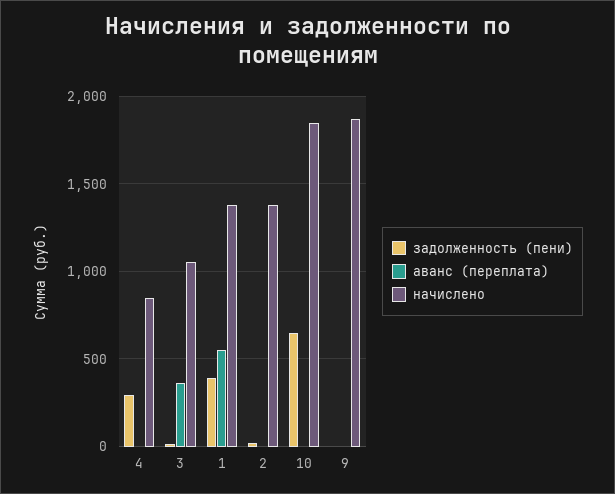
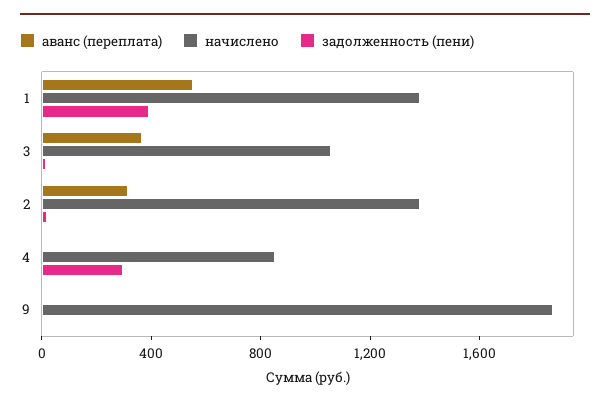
аванс (переплата), 2: 0 -> 300
задолженность (пени), 10: 650 -> none
аванс (переплата), 10: 0 -> none
начислено, 10: 1850 -> none

